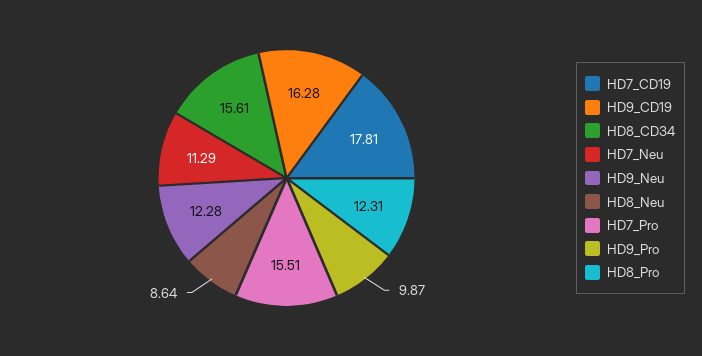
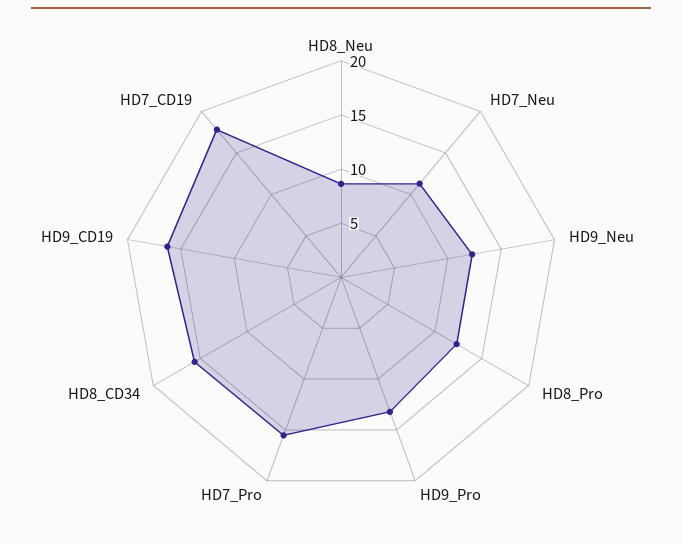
HD9_Pro: 9.87 -> 13

